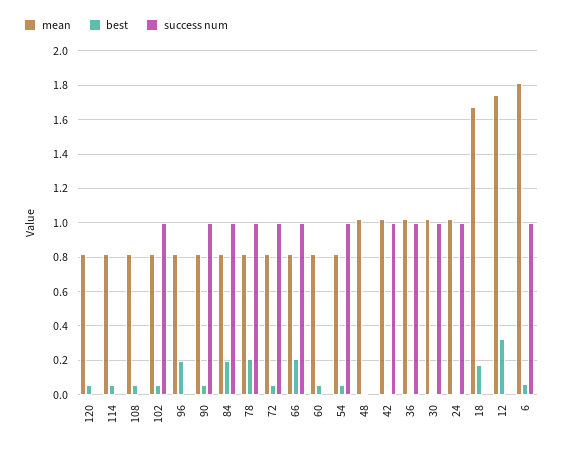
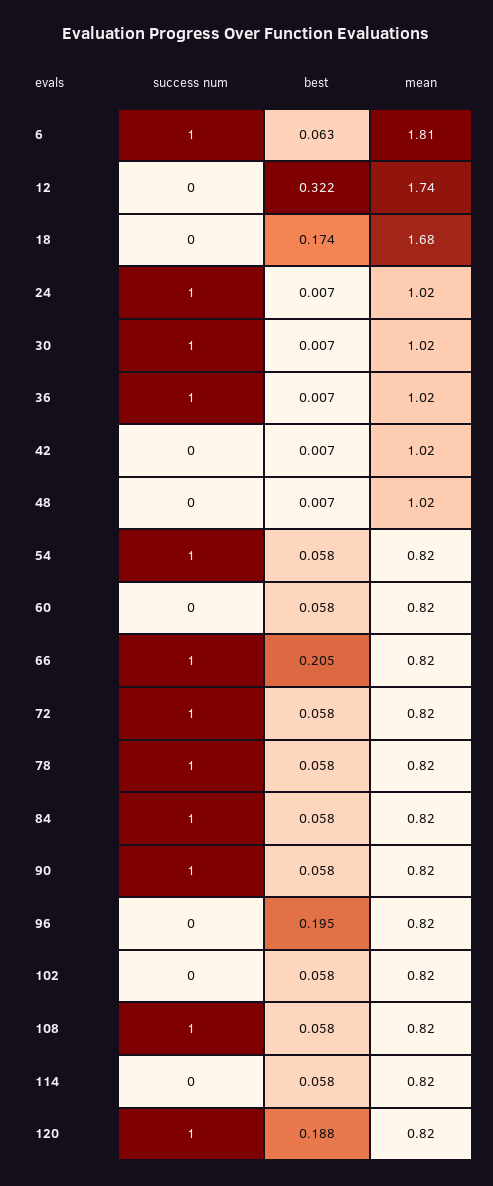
best, 120: 0.05 -> 0.188
success num, 120: 0 -> 1
success num, 108: 0 -> 1
success num, 102: 1 -> 0
best, 84: 0.2 -> 0.058
best, 78: 0.2 -> 0.058
success num, 42: 1 -> 0

